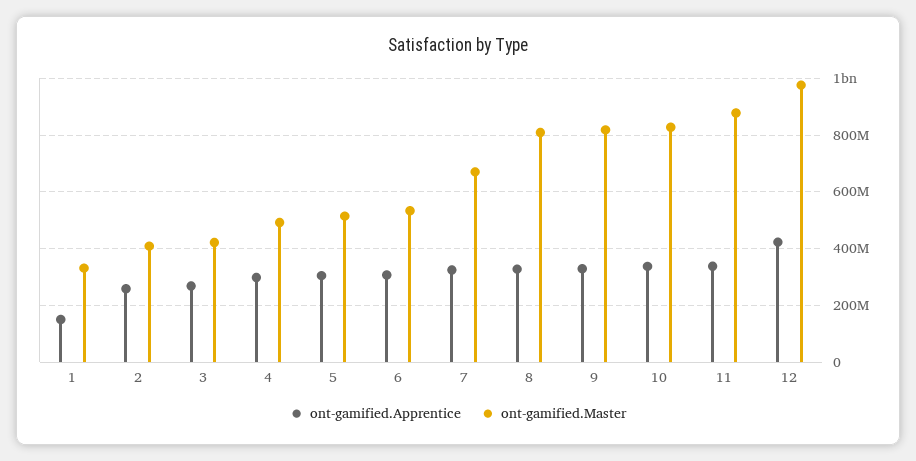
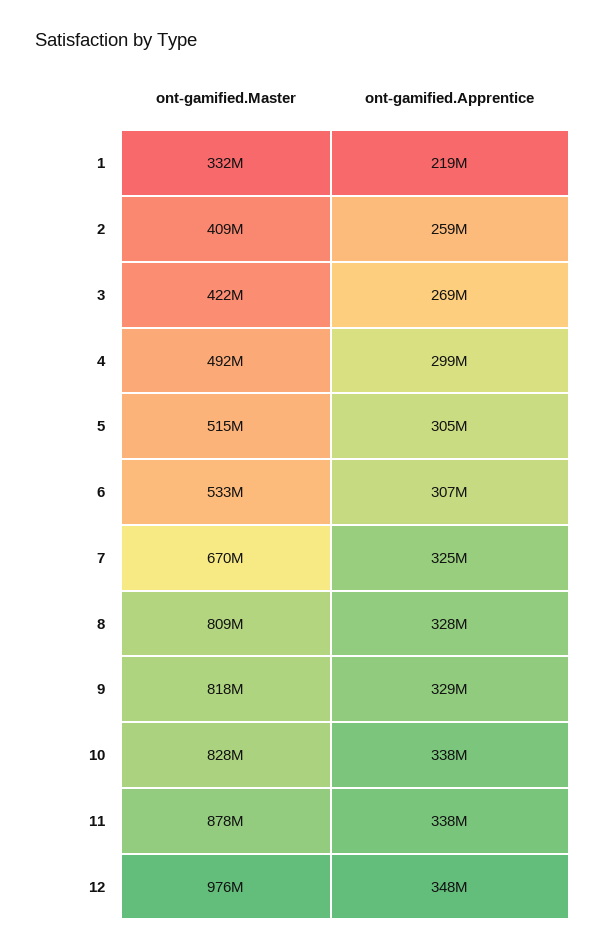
ont-gamified.Apprentice, 1: 150000000 -> 219000000
ont-gamified.Apprentice, 12: 425000000 -> 348000000

